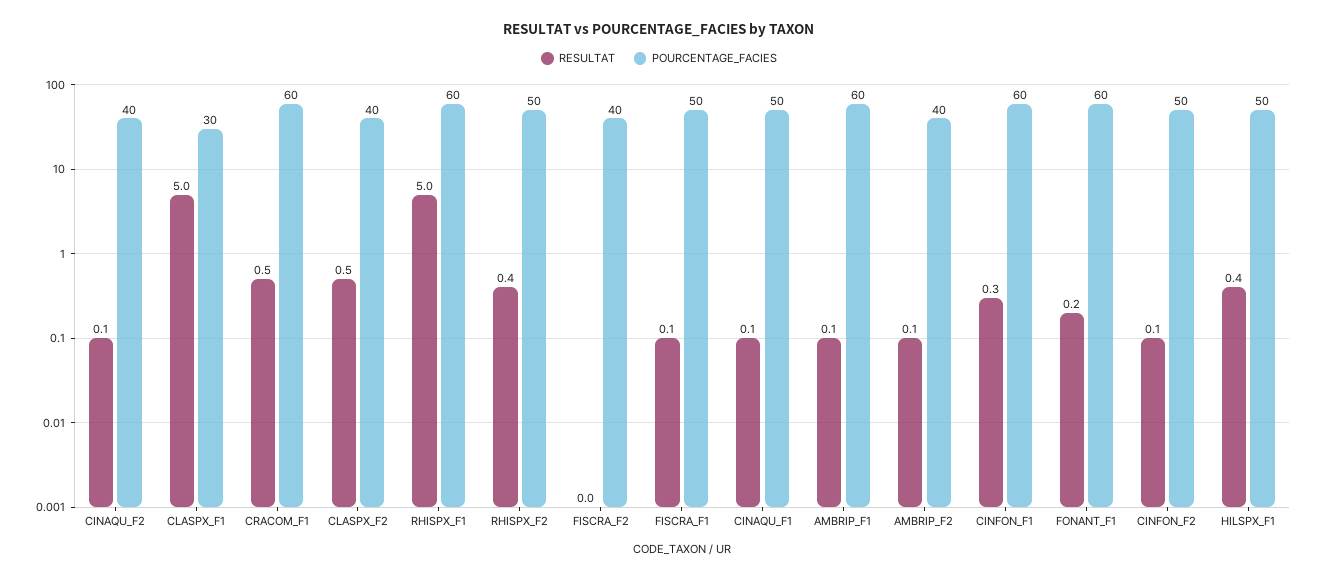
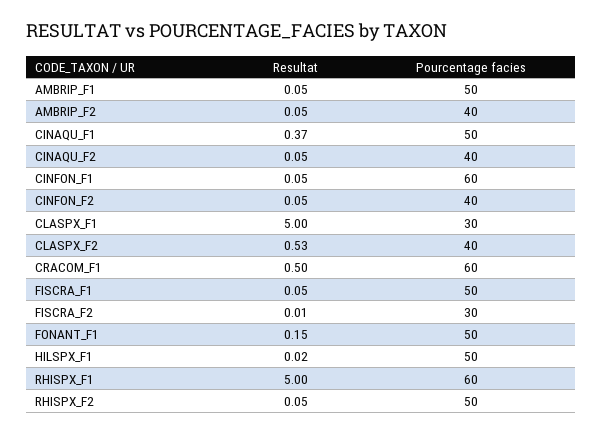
RESULTAT, RHISPX_F2: 0.4 -> 0.05
POURCENTAGE_FACIES, FISCRA_F2: 40 -> 30
RESULTAT, CINAQU_F1: 0.1 -> 0.37
POURCENTAGE_FACIES, AMBRIP_F1: 60 -> 50
RESULTAT, CINFON_F1: 0.3 -> 0.05
POURCENTAGE_FACIES, FONANT_F1: 60 -> 50
POURCENTAGE_FACIES, CINFON_F2: 50 -> 40
RESULTAT, HILSPX_F1: 0.4 -> 0.02

